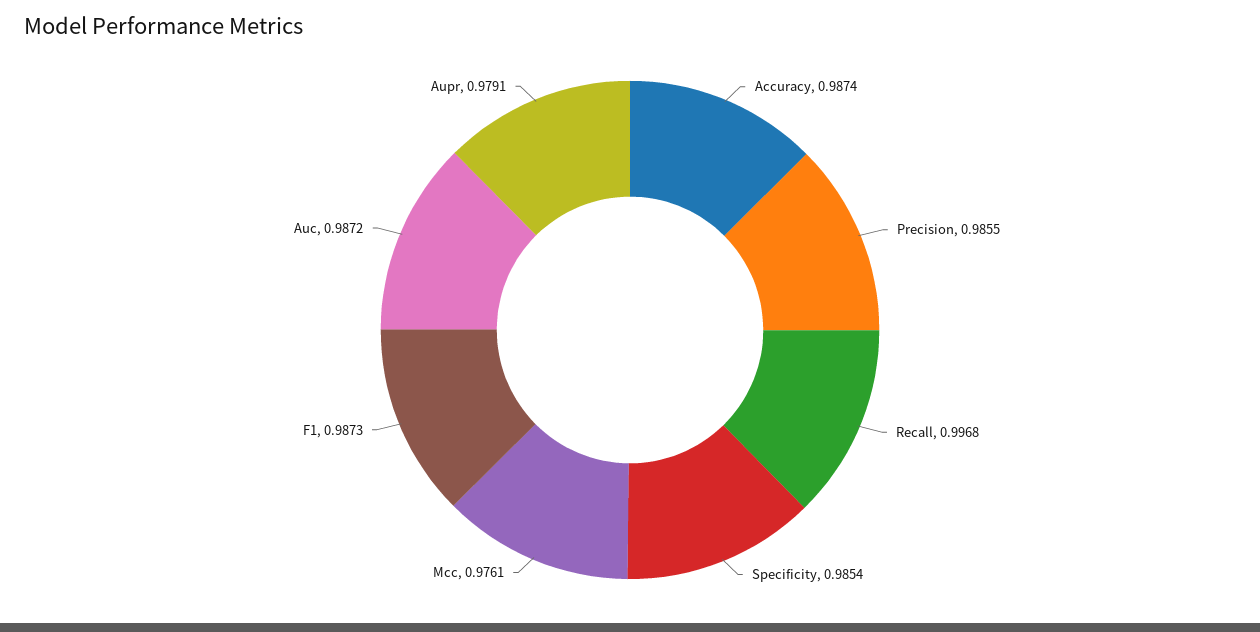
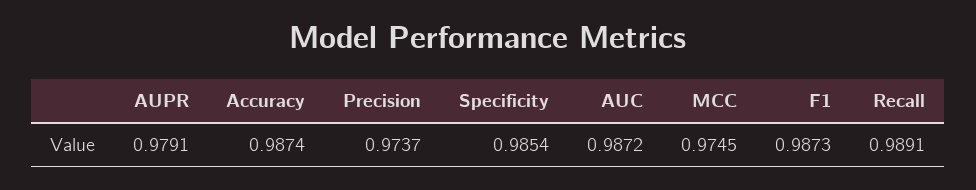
Precision: 0.9855 -> 0.9737
Recall: 0.9968 -> 0.9891
Mcc: 0.9761 -> 0.9745

